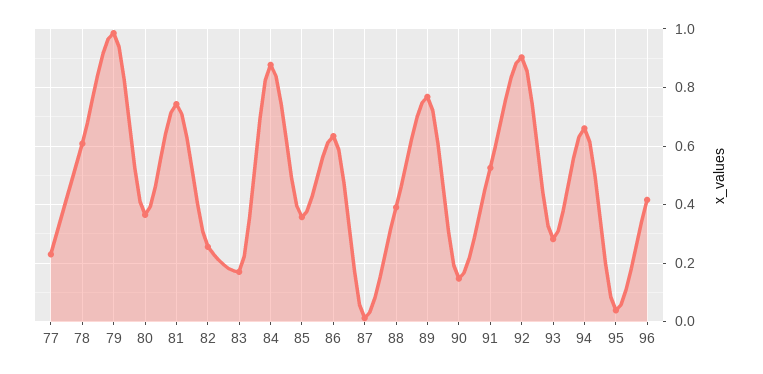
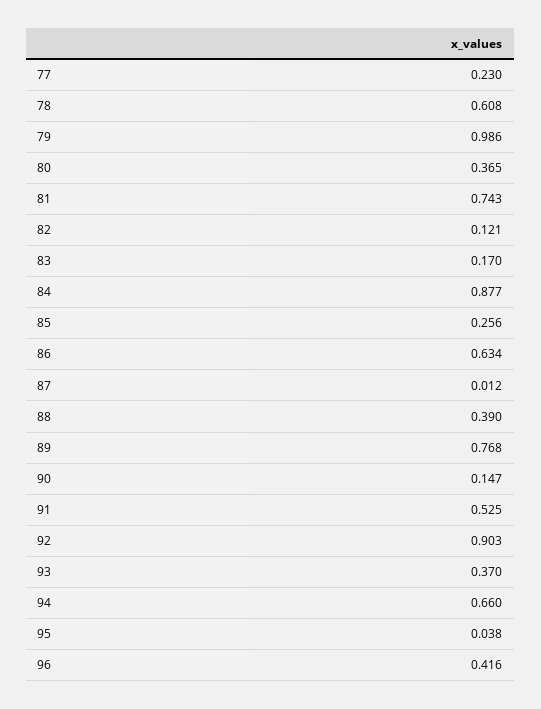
82: 0.25 -> 0.121
85: 0.35 -> 0.256
93: 0.275 -> 0.37

